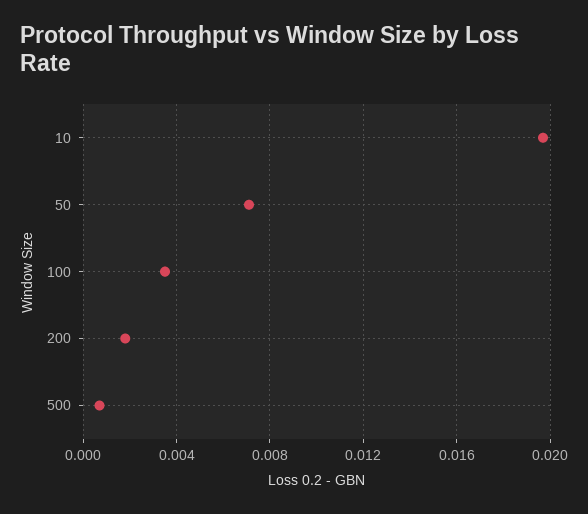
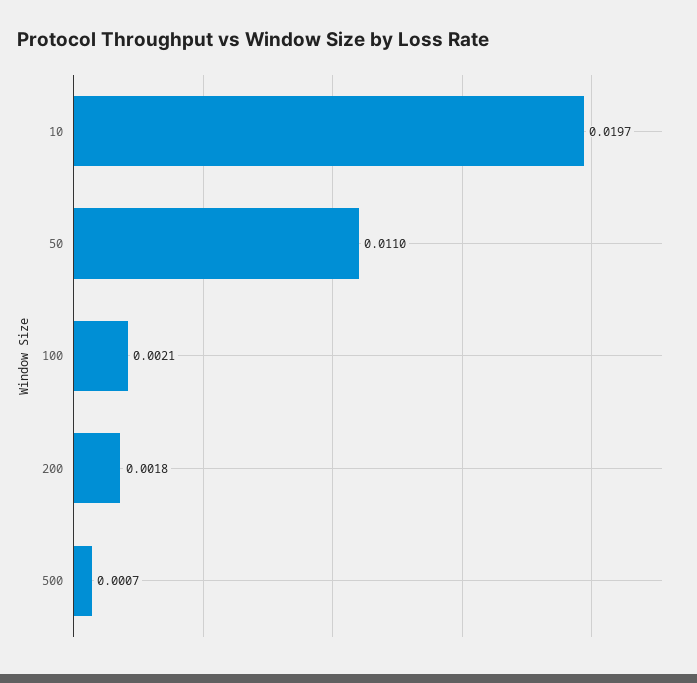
50: 0.007 -> 0.011
100: 0.0035 -> 0.0021

